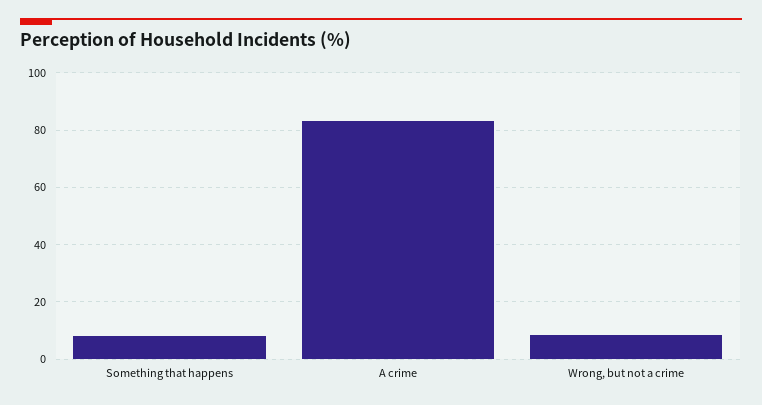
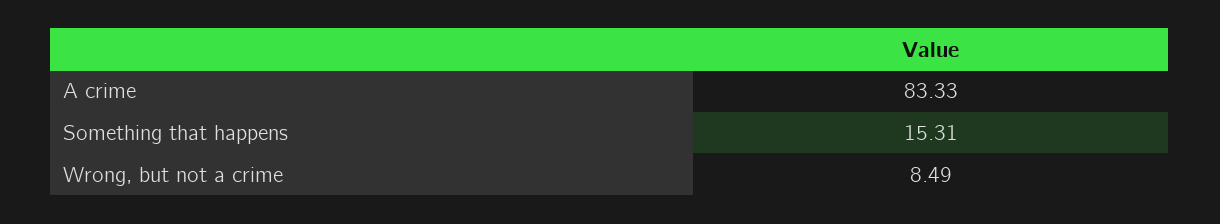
Something that happens: 7.5 -> 15.31

